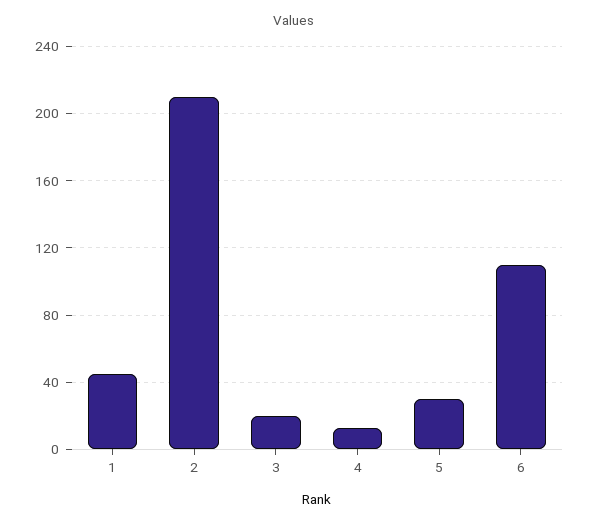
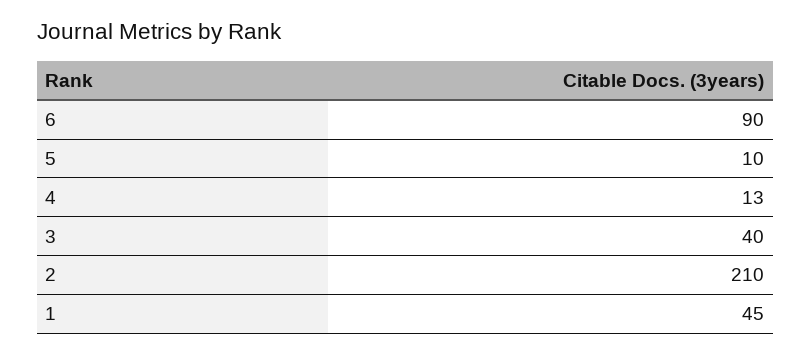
3: 20 -> 40
5: 30 -> 10
6: 110 -> 90

